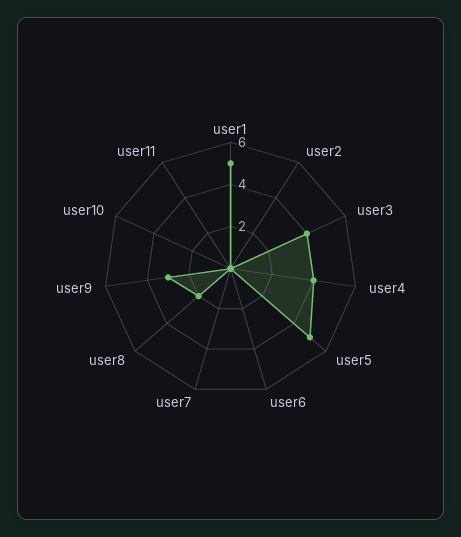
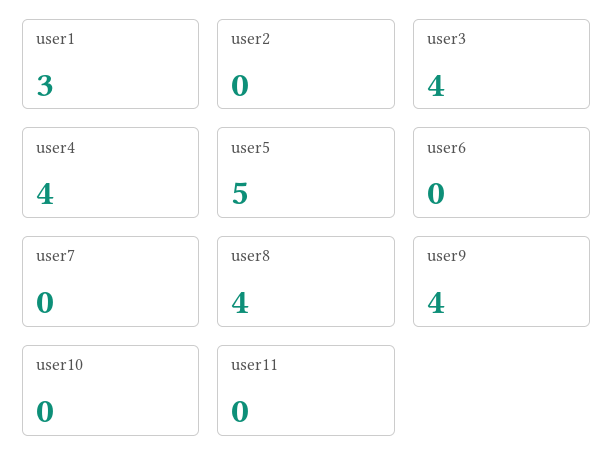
user1: 5 -> 3
user8: 2 -> 4
user9: 3 -> 4

